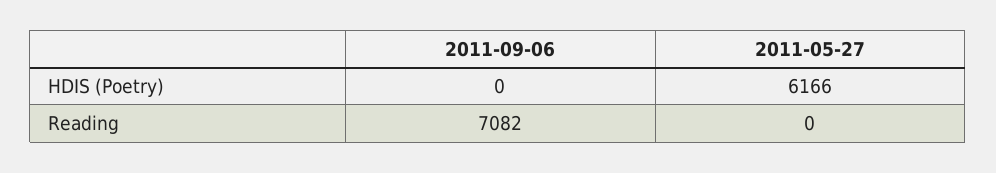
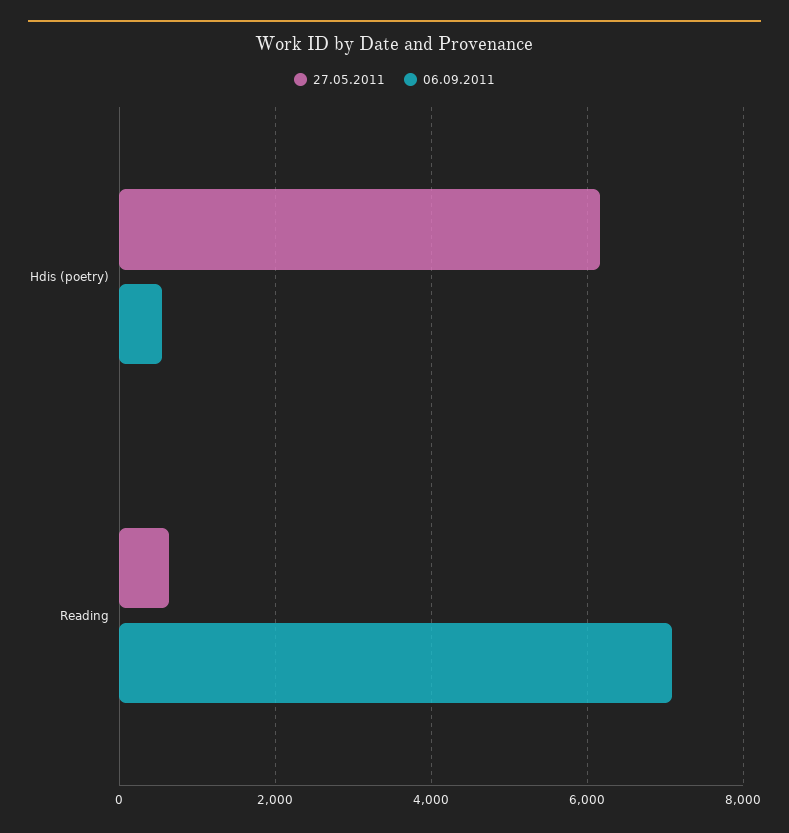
2011-09-06, HDIS (Poetry): 0 -> 600
2011-05-27, Reading: 0 -> 600

